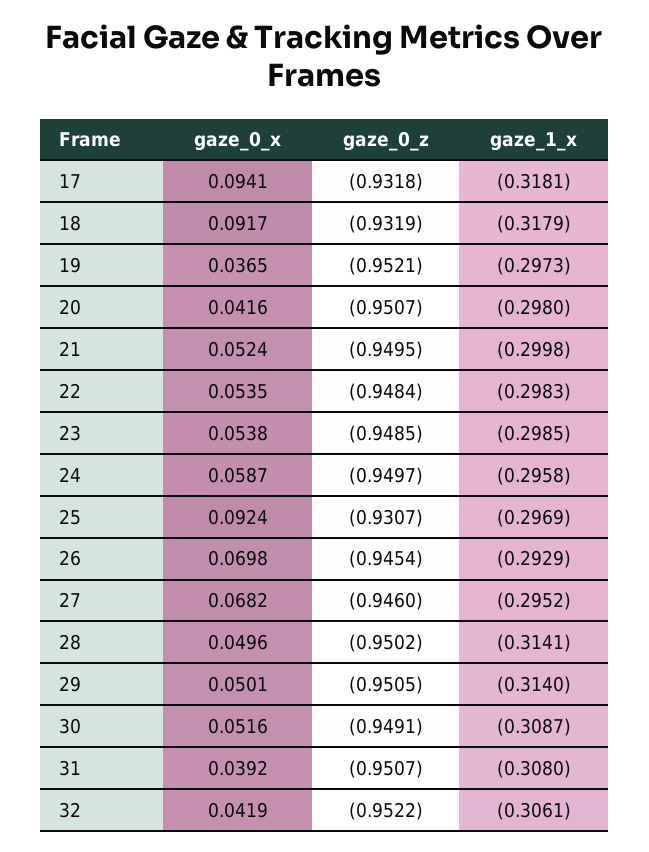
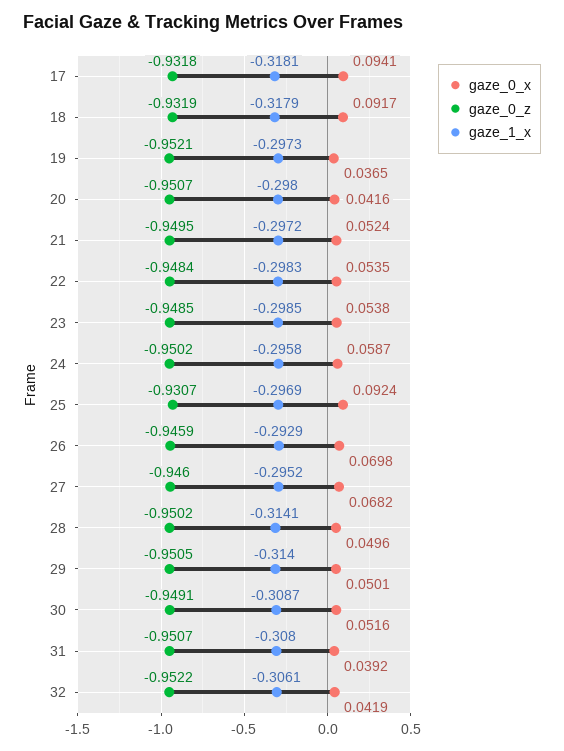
gaze_1_x, 21: -0.2998 -> -0.2972
gaze_0_z, 24: -0.9497 -> -0.9502
gaze_0_z, 26: -0.9454 -> -0.9459

